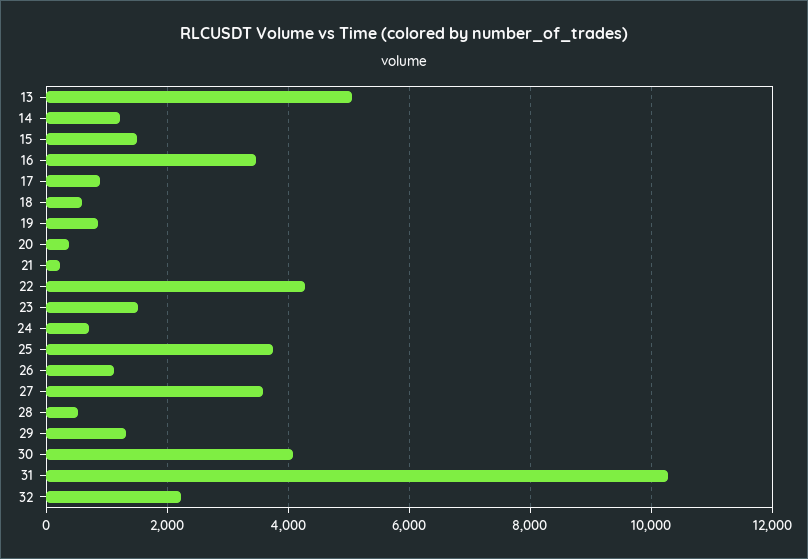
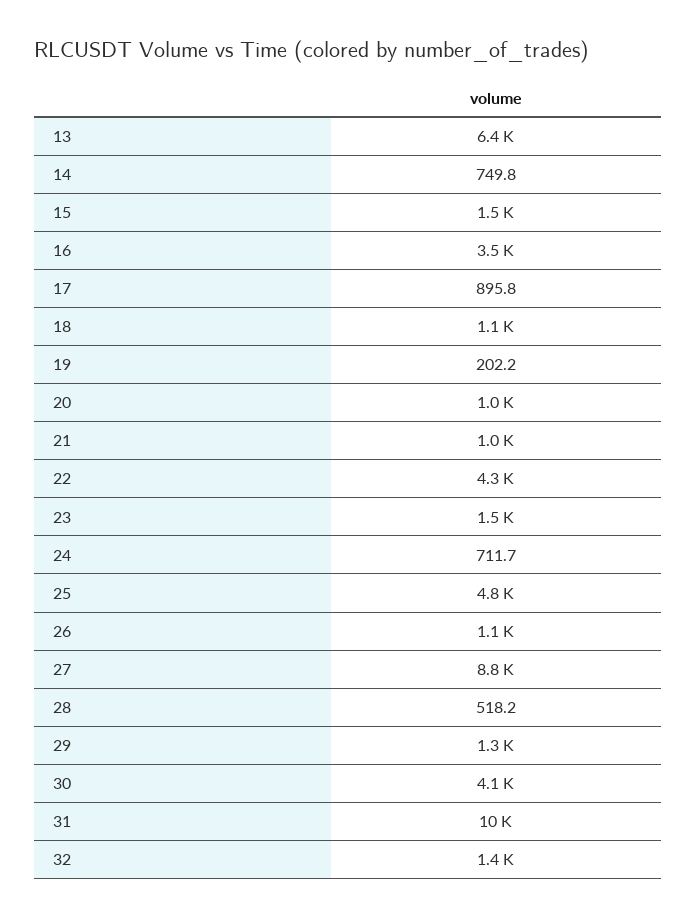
13: 5000 -> 6400
14: 1200 -> 749.8
18: 600 -> 1100
19: 800 -> 202.2
20: 400 -> 1000
21: 200 -> 1000
25: 3800 -> 4800
27: 3600 -> 8800
32: 2200 -> 1400

